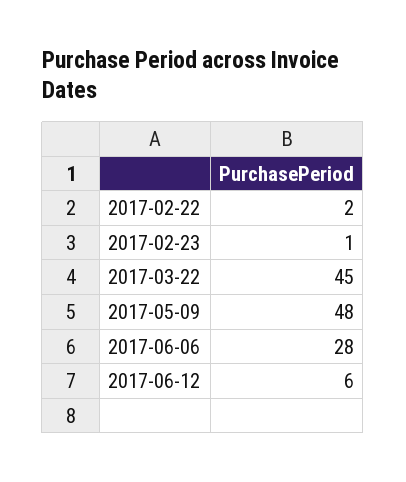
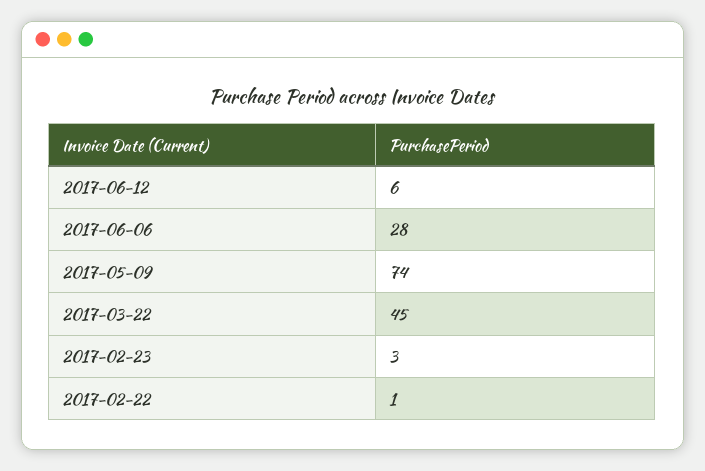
2017-02-22: 2 -> 1
2017-02-23: 1 -> 3
2017-05-09: 48 -> 74

